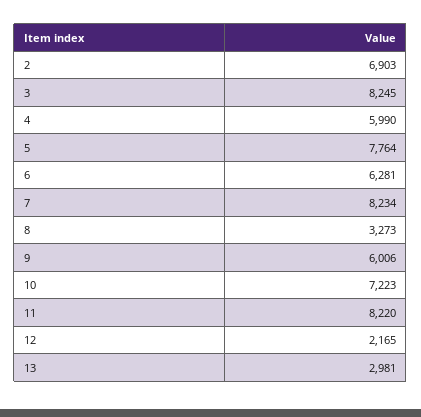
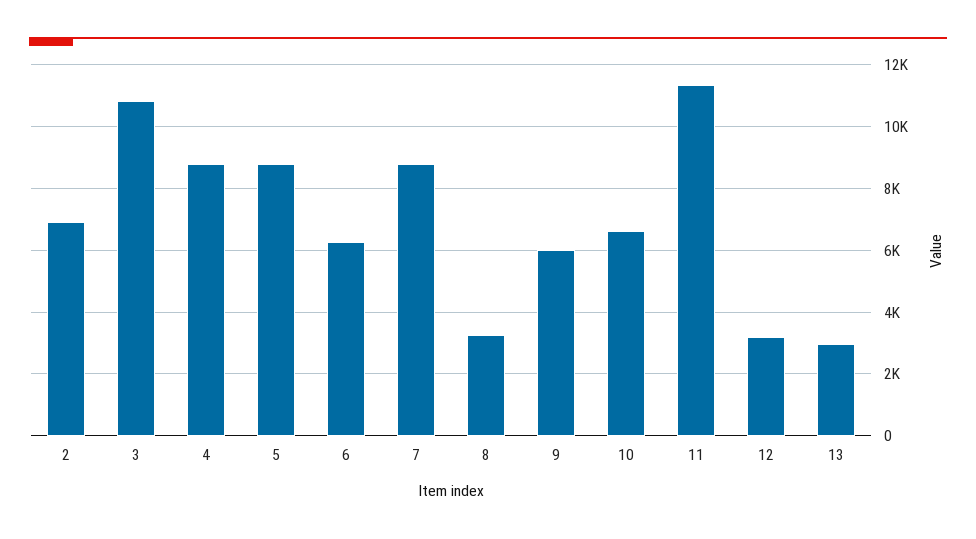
3: 8245 -> 10800
4: 5990 -> 8800
5: 7764 -> 8800
7: 8234 -> 8800
10: 7223 -> 6600
11: 8220 -> 11400
12: 2165 -> 3200

